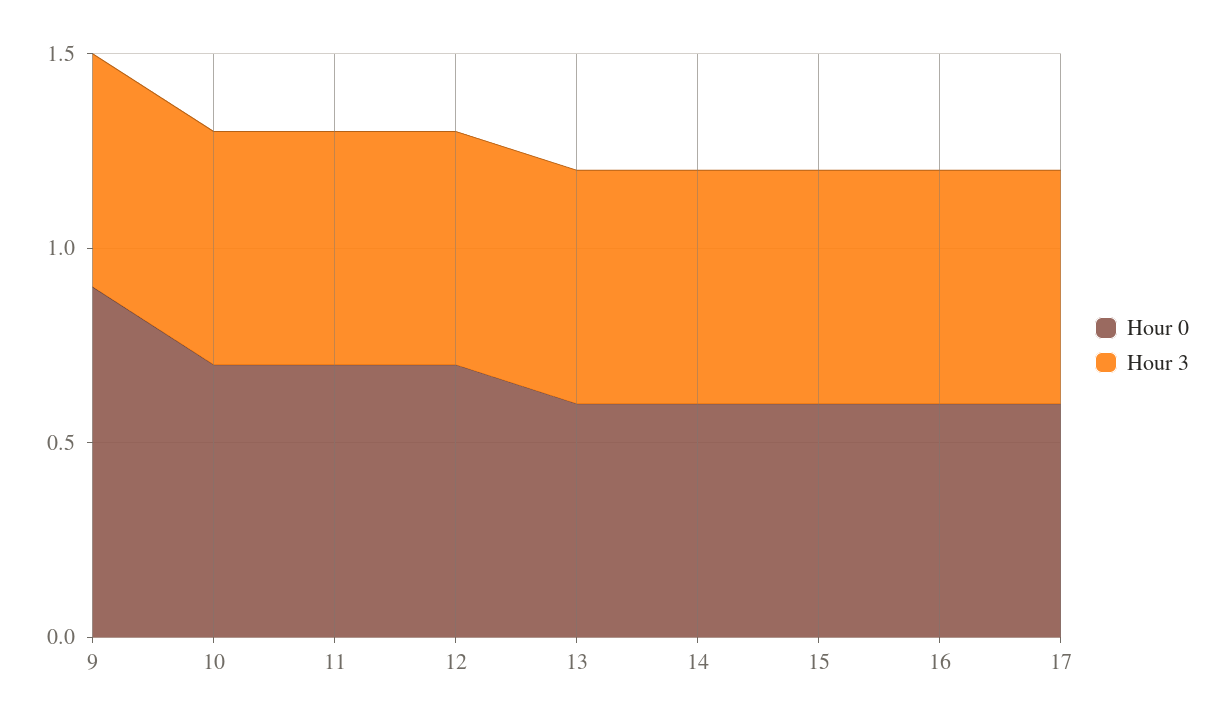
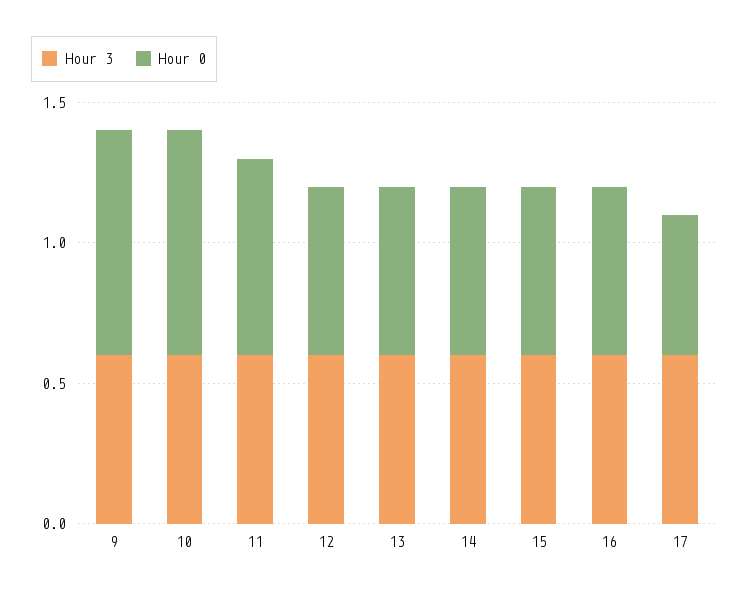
Hour 0, 9: 0.9 -> 0.8
Hour 0, 10: 0.7 -> 0.8
Hour 0, 12: 0.7 -> 0.6
Hour 0, 17: 0.6 -> 0.5

